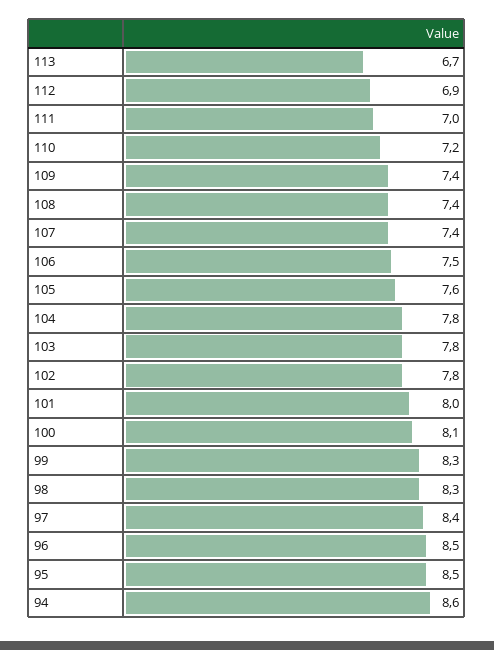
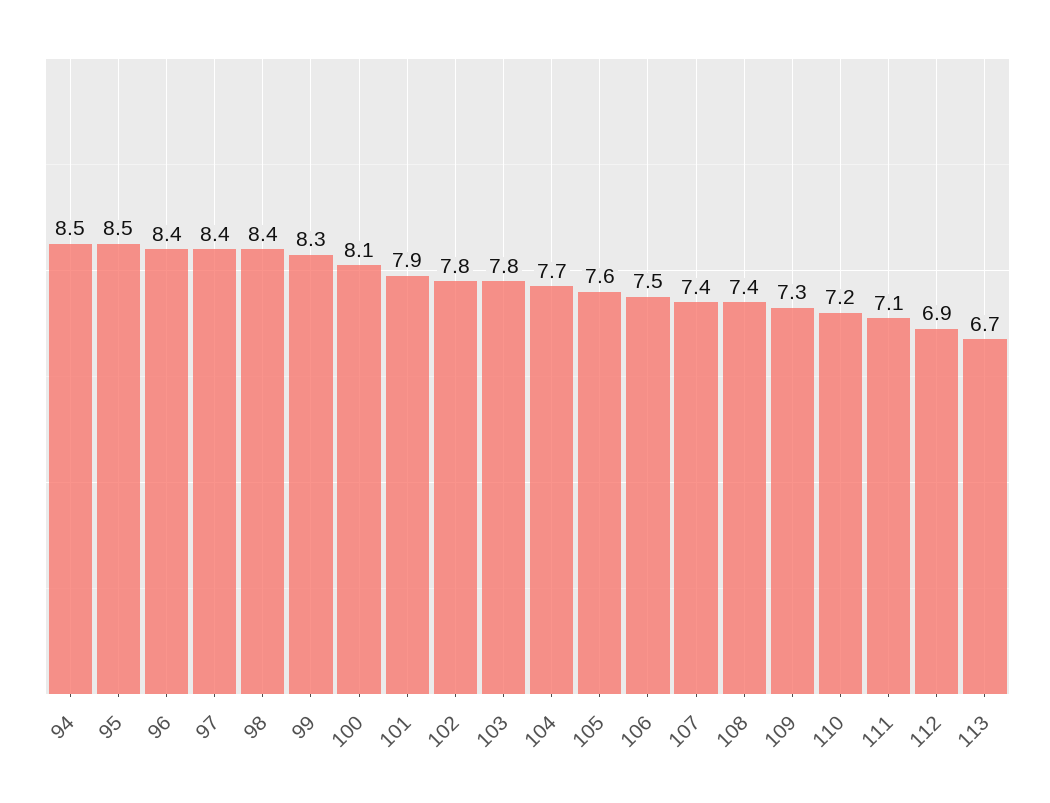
111: 7 -> 7.1
109: 7.4 -> 7.3
104: 7.8 -> 7.7
101: 8 -> 7.9
98: 8.3 -> 8.4
96: 8.5 -> 8.4
94: 8.6 -> 8.5

